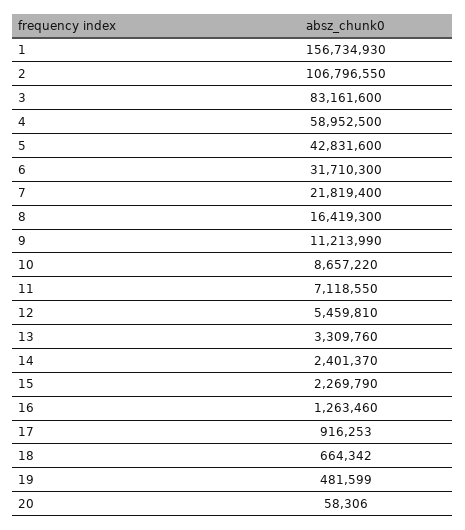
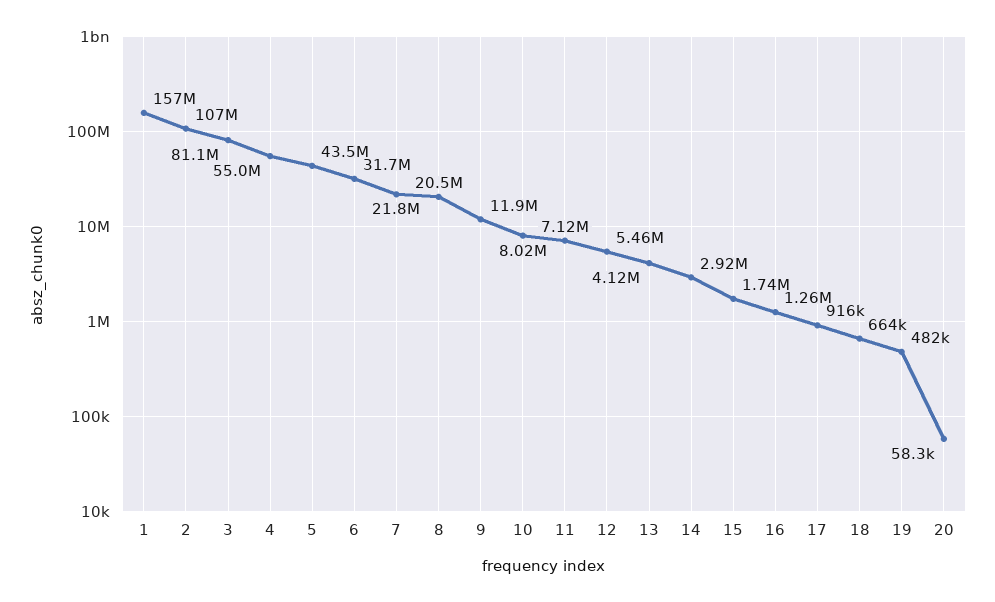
3: 83161600 -> 81100000
4: 58952500 -> 55000000
5: 42831600 -> 43500000
8: 16419300 -> 20500000
9: 11213990 -> 11900000
10: 8657220 -> 8020000
13: 3309760 -> 4120000
14: 2401370 -> 2920000
15: 2269790 -> 1740000

